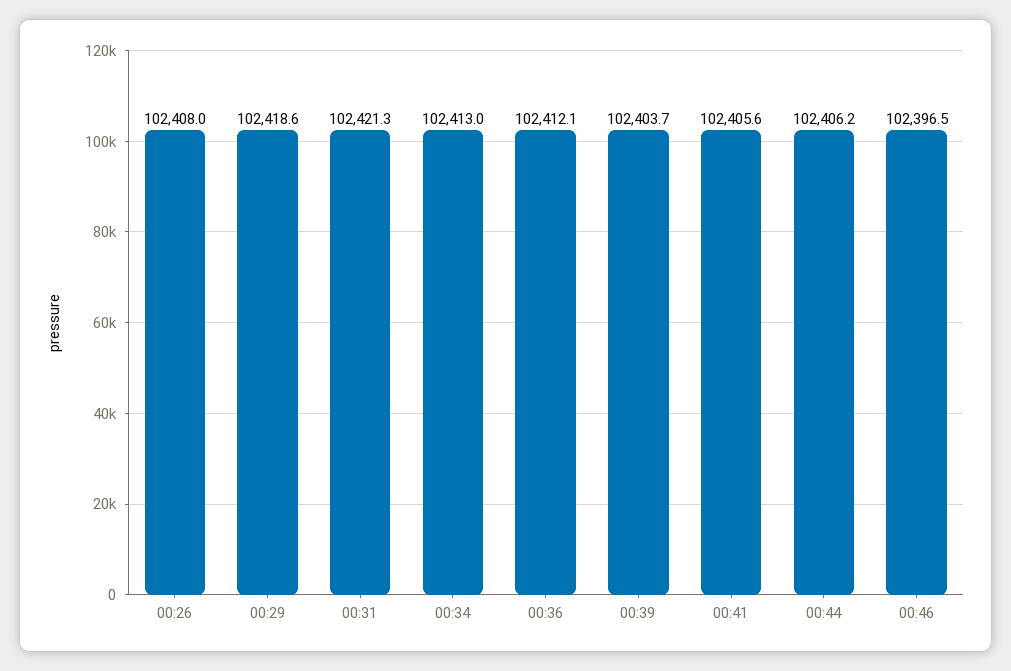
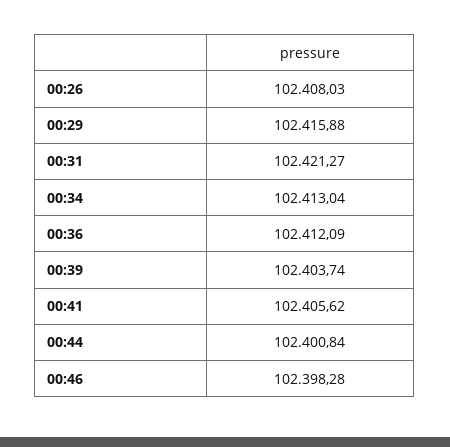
00:29: 102418.6 -> 102415.88
00:44: 102406.2 -> 102400.84
00:46: 102396.5 -> 102398.28

